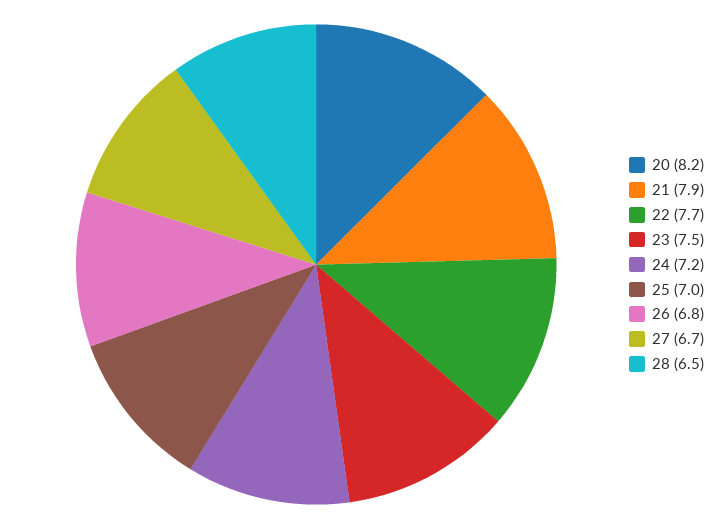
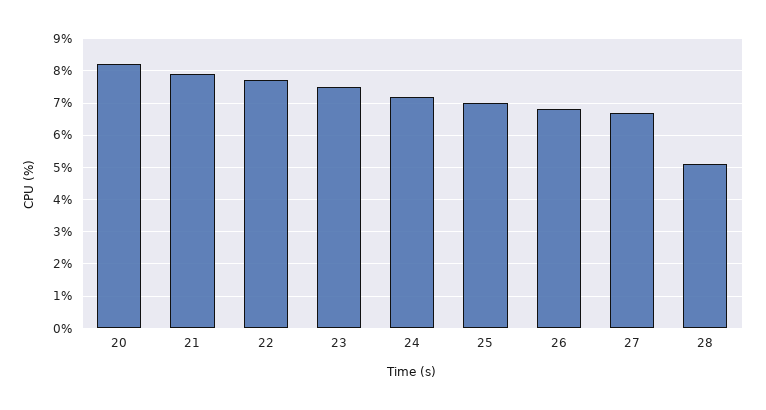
28: 6.5 -> 5

